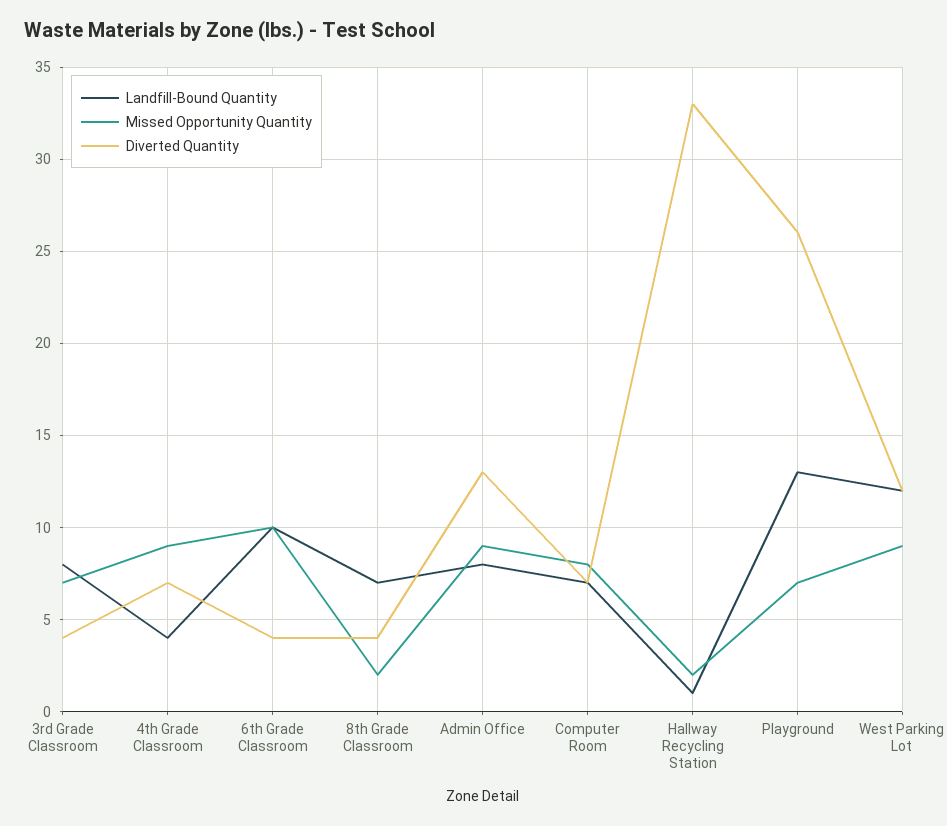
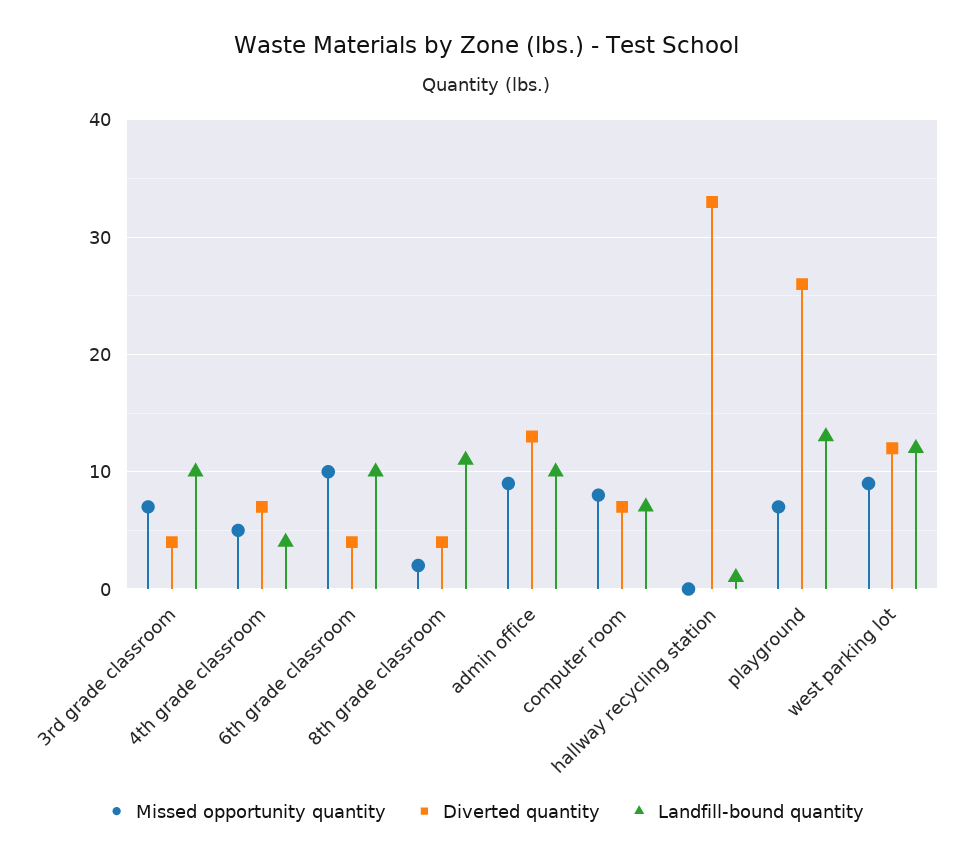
Landfill-Bound Quantity, 3rd Grade Classroom: 8 -> 10
Missed Opportunity Quantity, 4th Grade Classroom: 9 -> 5
Landfill-Bound Quantity, 8th Grade Classroom: 7 -> 11
Landfill-Bound Quantity, Admin Office: 8 -> 10
Missed Opportunity Quantity, Hallway Recycling Station: 2 -> 0

